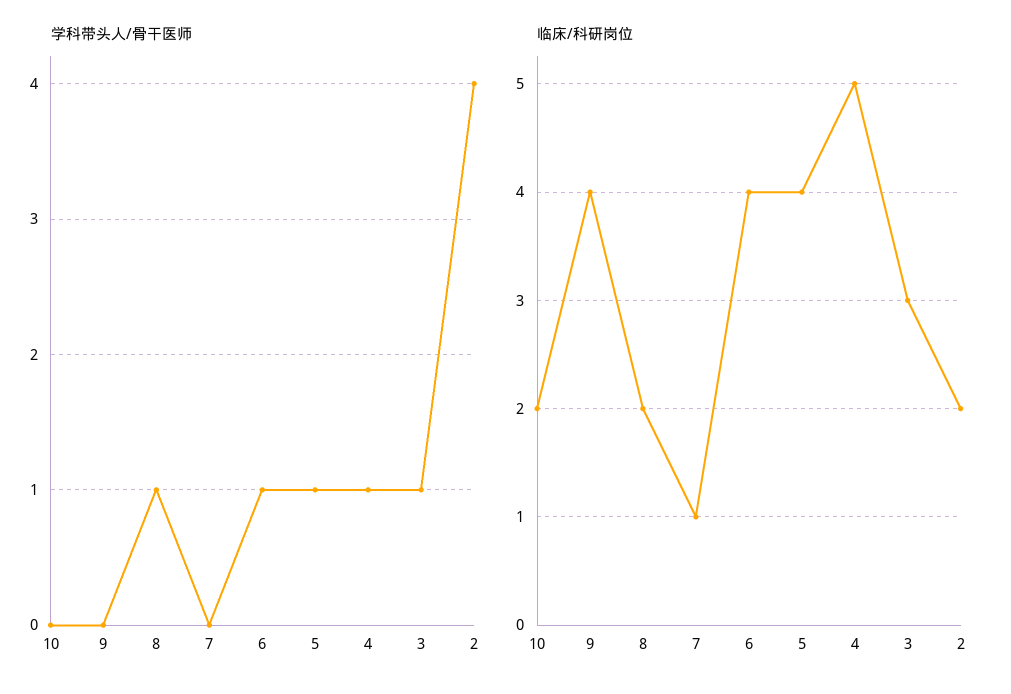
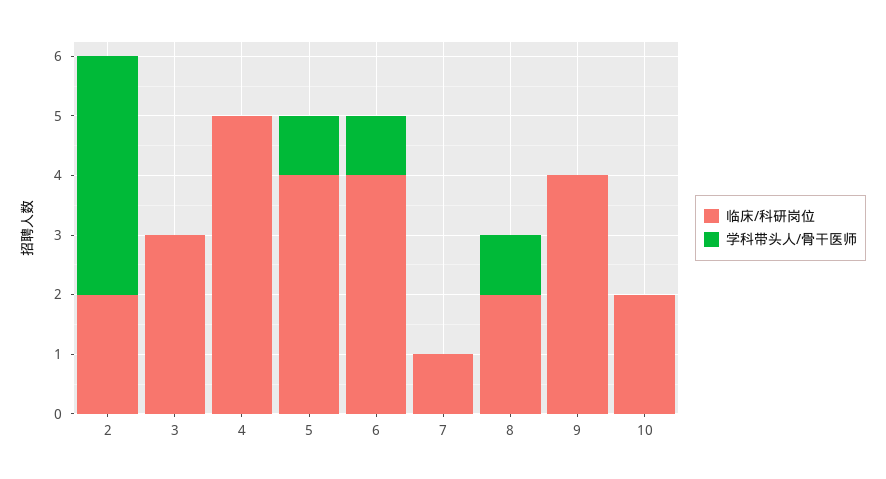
学科带头人/骨干医师, 4: 1 -> 0
学科带头人/骨干医师, 3: 1 -> 0

